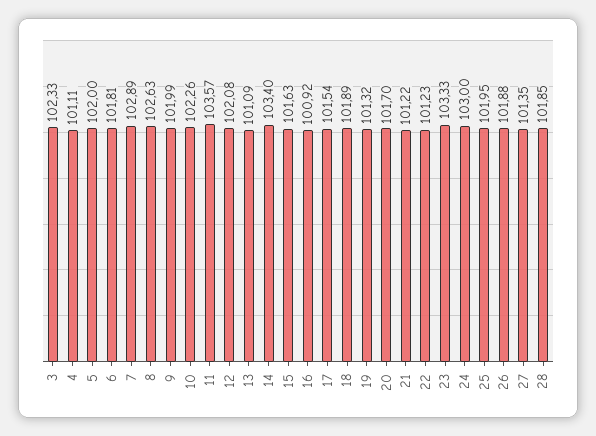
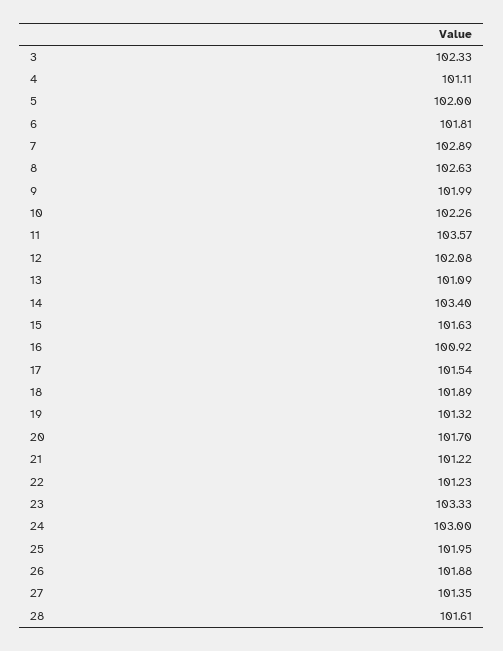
28: 101.85 -> 101.61

